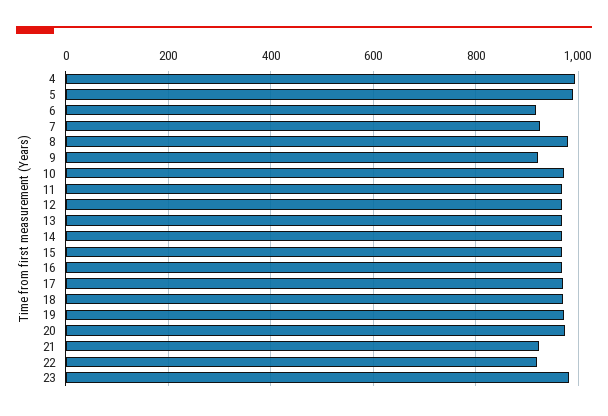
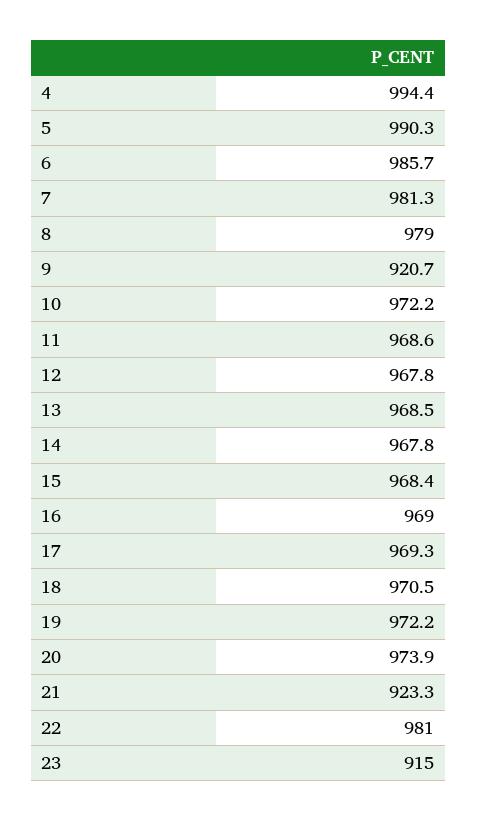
6: 920 -> 985.7
7: 920 -> 981.3
22: 920 -> 981
23: 980 -> 915

